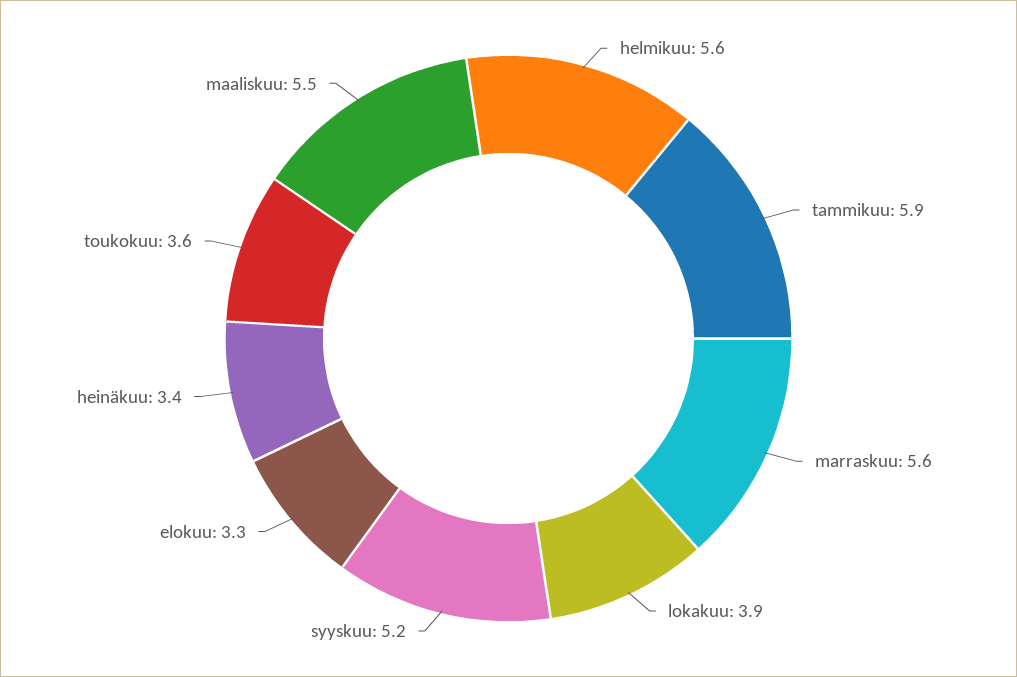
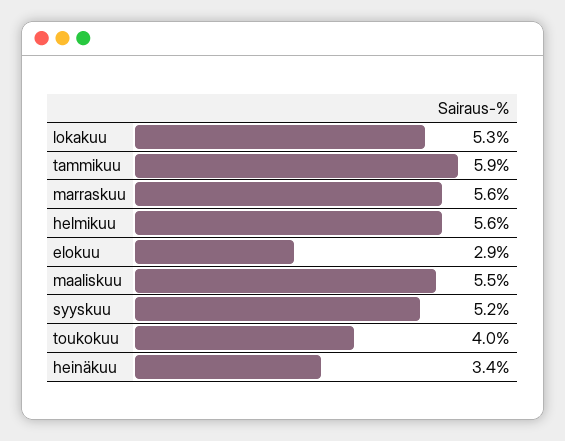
lokakuu: 3.9 -> 5.3
elokuu: 3.3 -> 2.9
toukokuu: 3.6 -> 4

